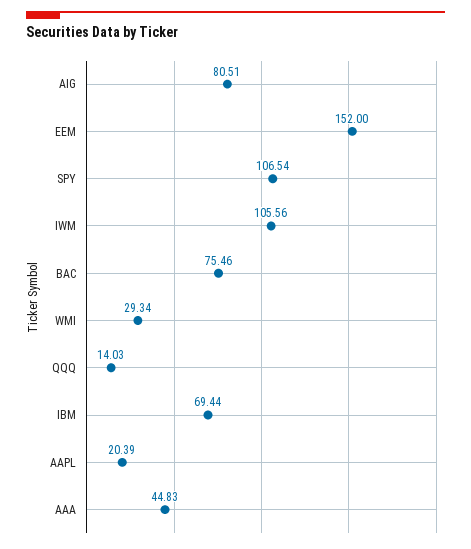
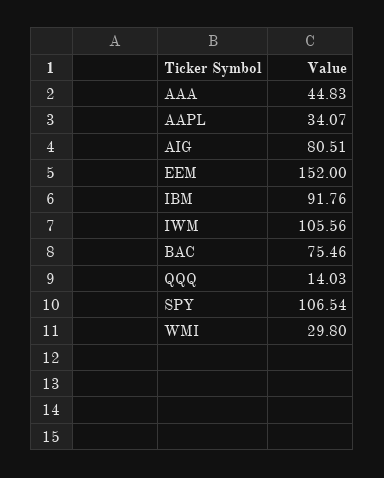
WMI: 29.34 -> 29.8
IBM: 69.44 -> 91.76
AAPL: 20.39 -> 34.07

